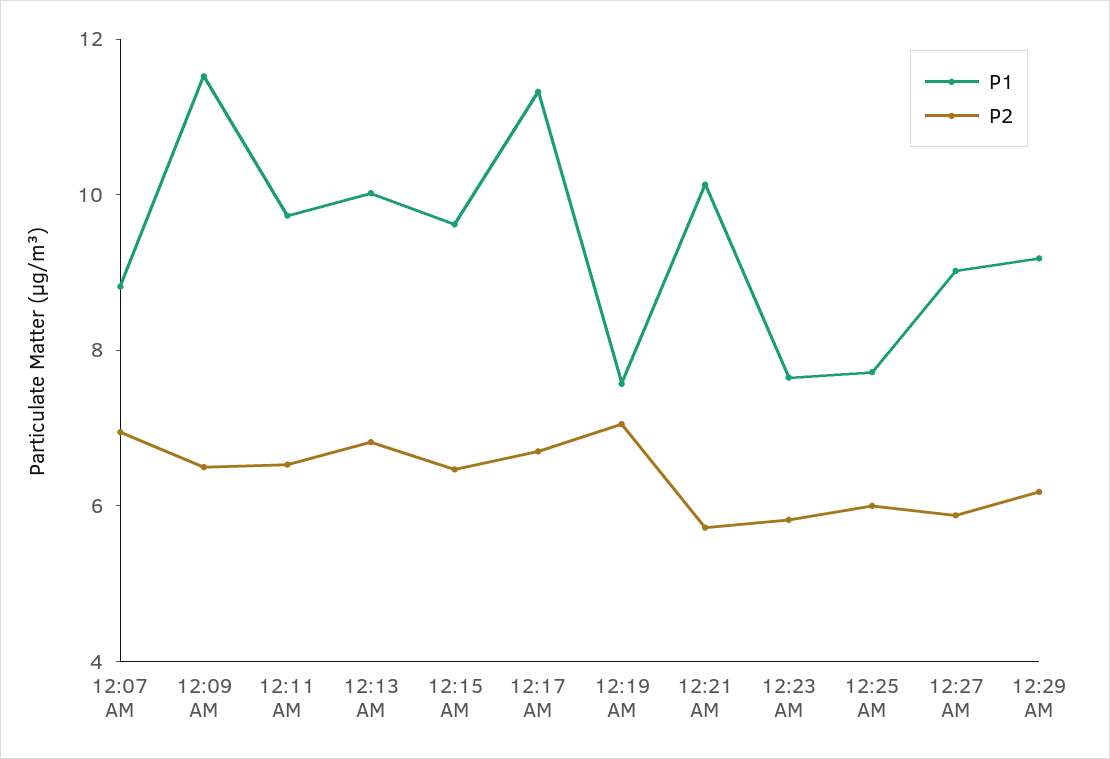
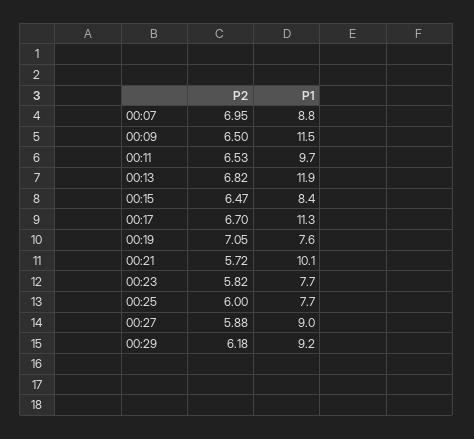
P1, 12:13 AM: 10 -> 11.9
P1, 12:15 AM: 9.5 -> 8.4

